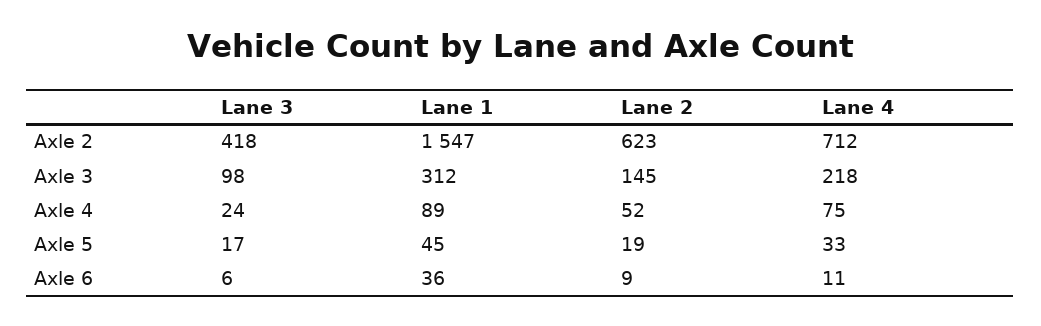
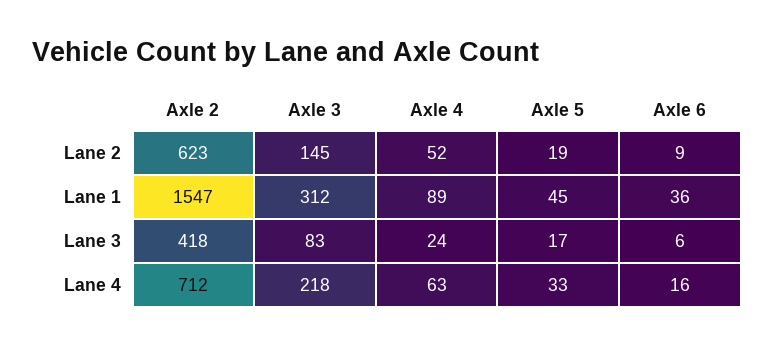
Lane 3, Axle 3: 98 -> 83
Lane 4, Axle 4: 75 -> 63
Lane 4, Axle 6: 11 -> 16

